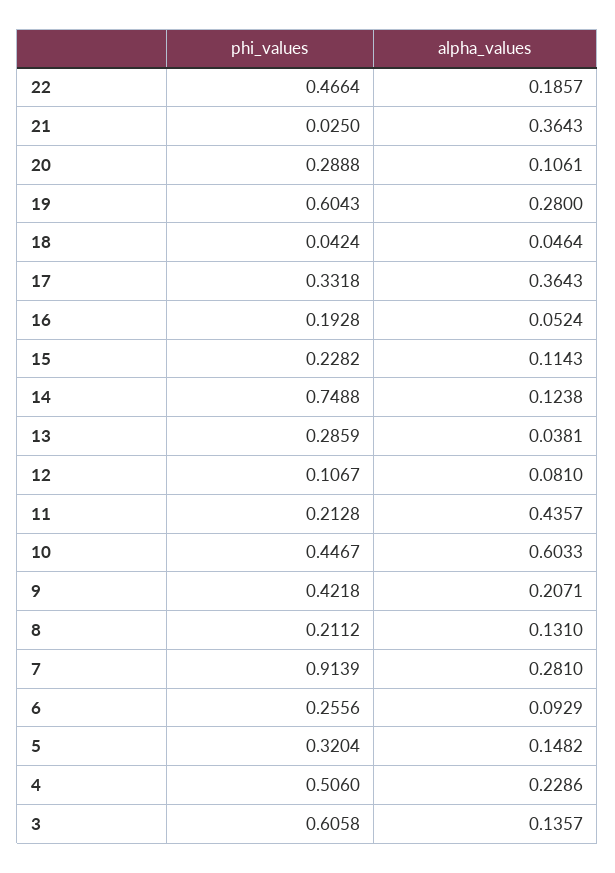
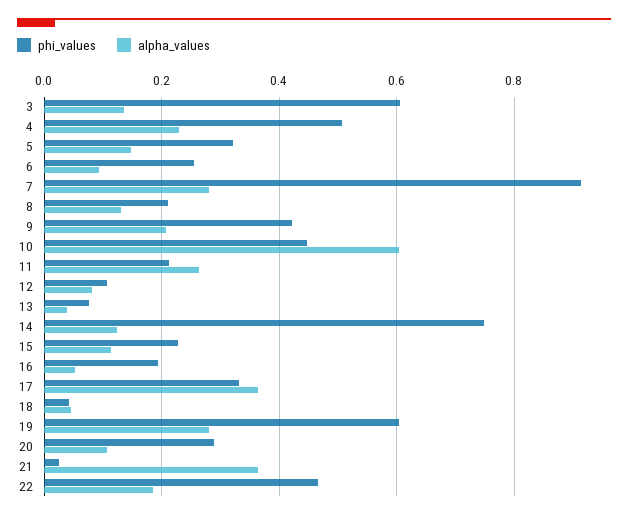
phi_values, 13: 0.2859 -> 0.08
alpha_values, 11: 0.4357 -> 0.26

